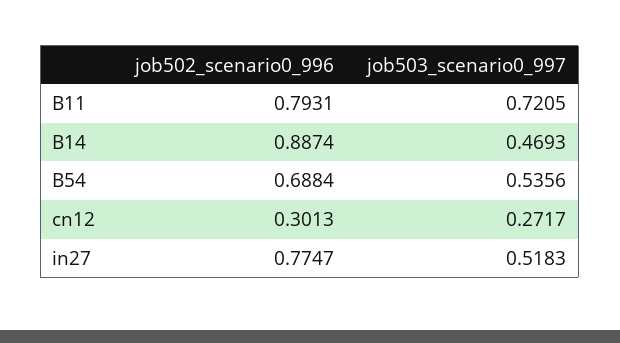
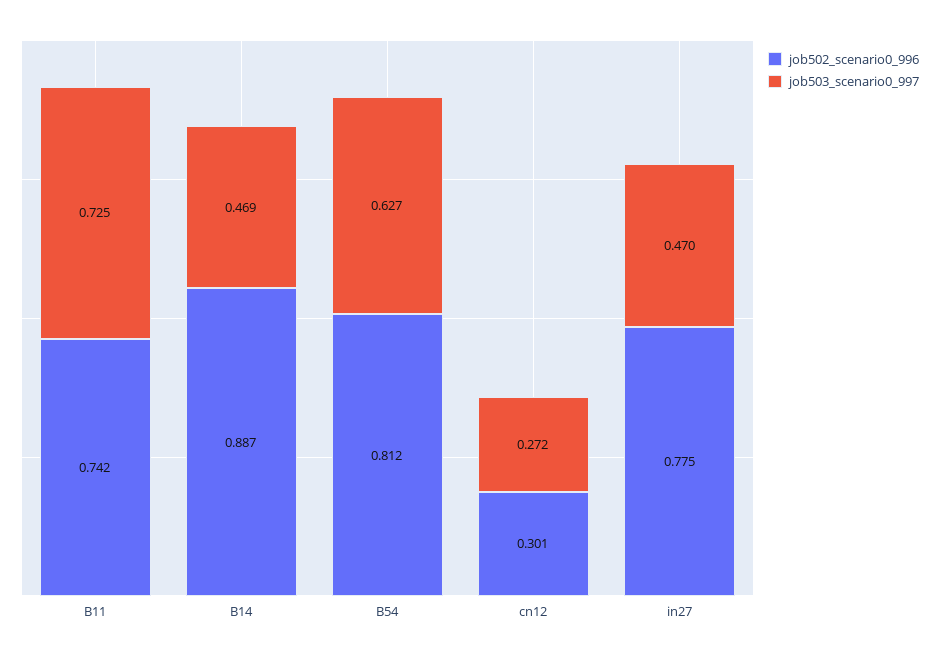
job502_scenario0_996, B11: 0.7931 -> 0.742
job503_scenario0_997, B11: 0.7205 -> 0.725
job502_scenario0_996, B54: 0.6884 -> 0.812
job503_scenario0_997, B54: 0.5356 -> 0.627
job503_scenario0_997, in27: 0.5183 -> 0.47

